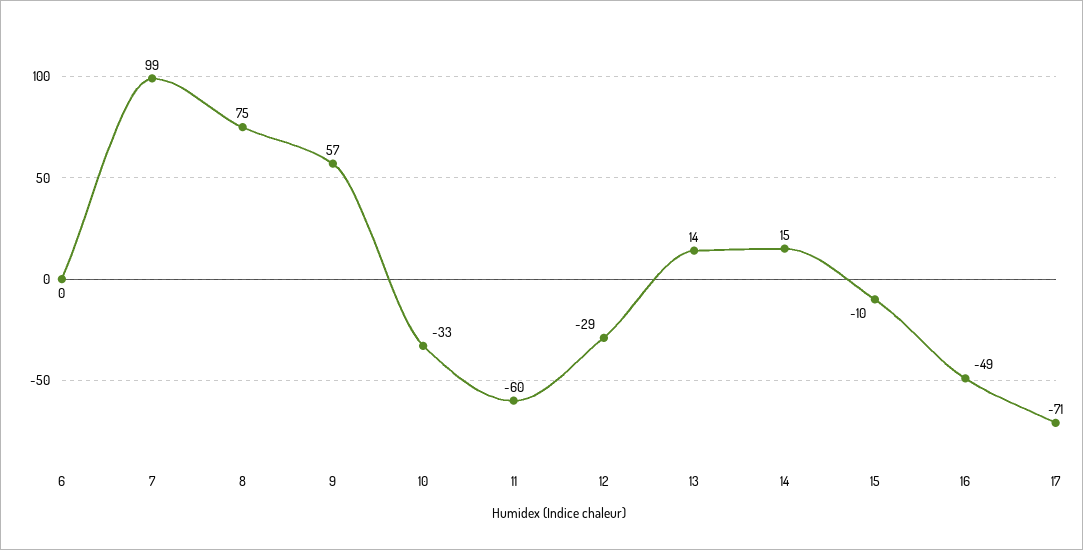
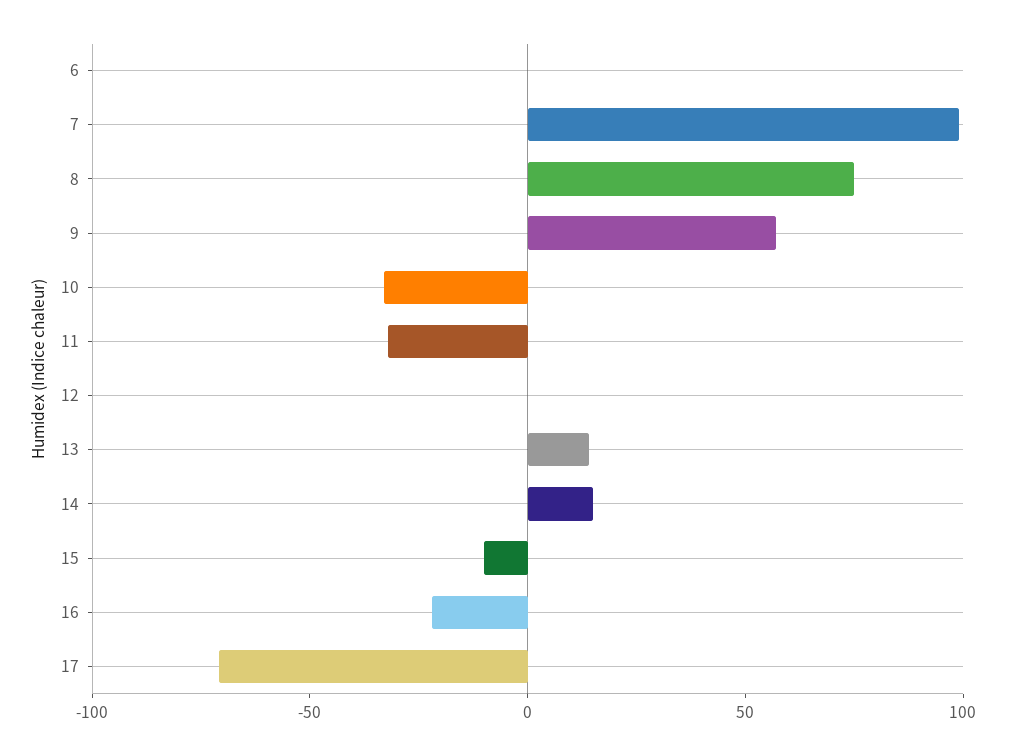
11: -60 -> -30
12: -29 -> 0
16: -49 -> -20

